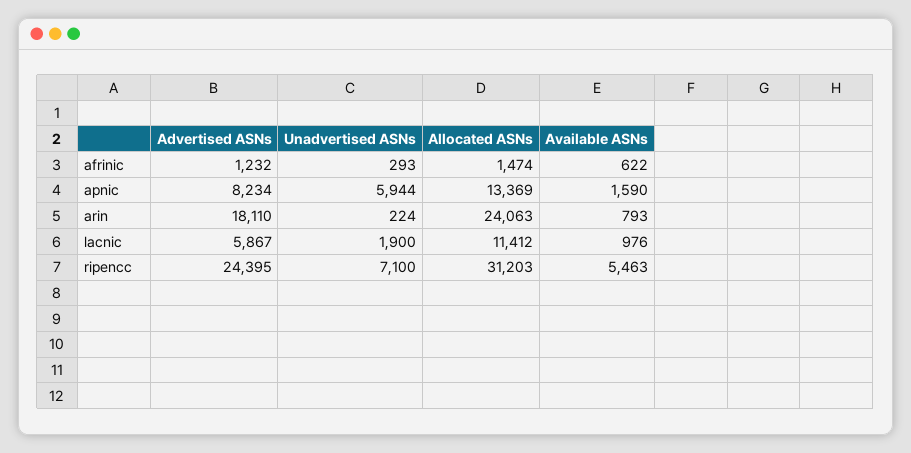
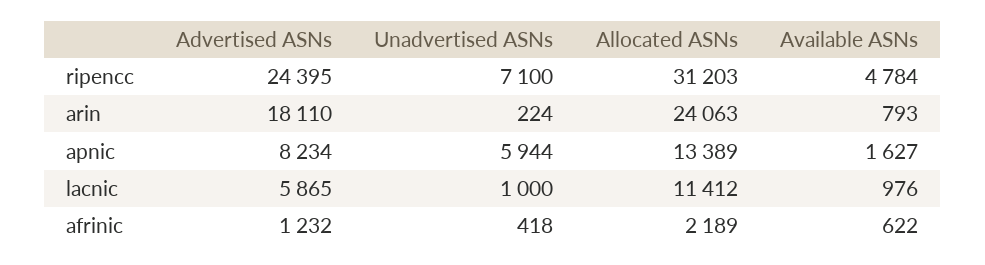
Unadvertised ASNs, afrinic: 293 -> 418
Allocated ASNs, afrinic: 1474 -> 2189
Allocated ASNs, apnic: 13369 -> 13389
Available ASNs, apnic: 1590 -> 1627
Advertised ASNs, lacnic: 5867 -> 5865
Unadvertised ASNs, lacnic: 1900 -> 1000
Available ASNs, ripencc: 5463 -> 4784

